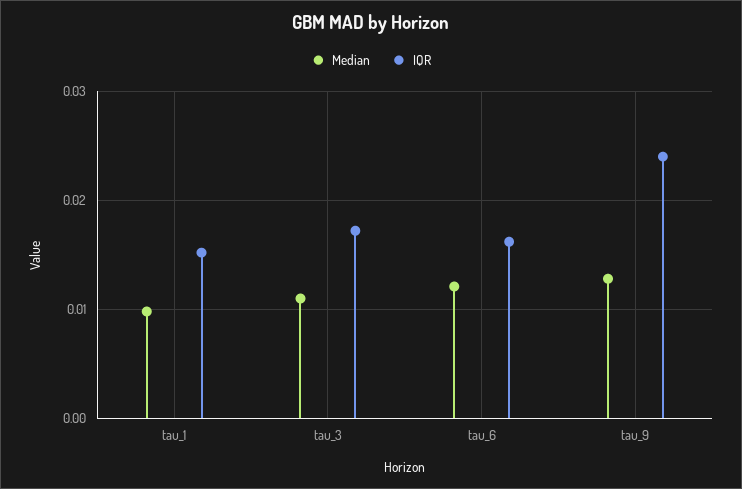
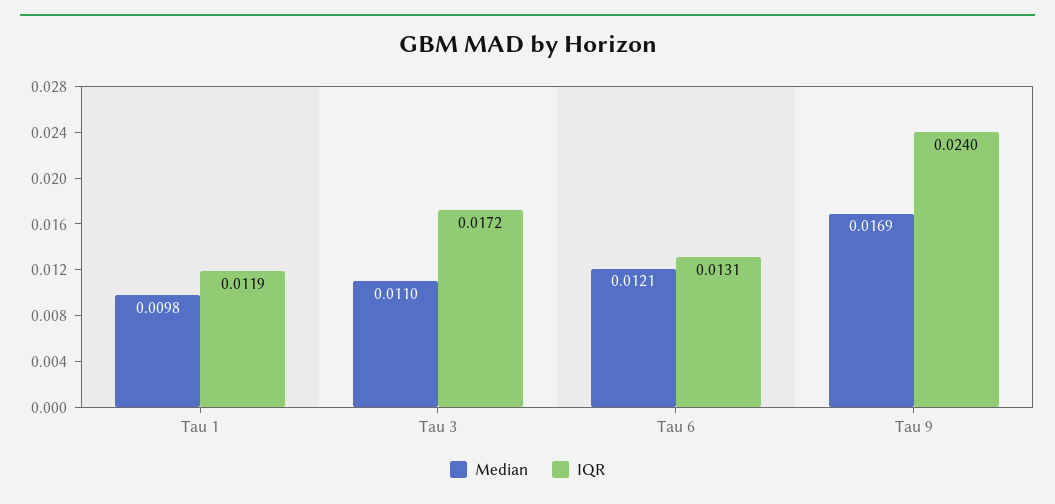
IQR, tau_1: 0.015 -> 0.0119
IQR, tau_6: 0.016 -> 0.0131
Median, tau_9: 0.013 -> 0.0169

